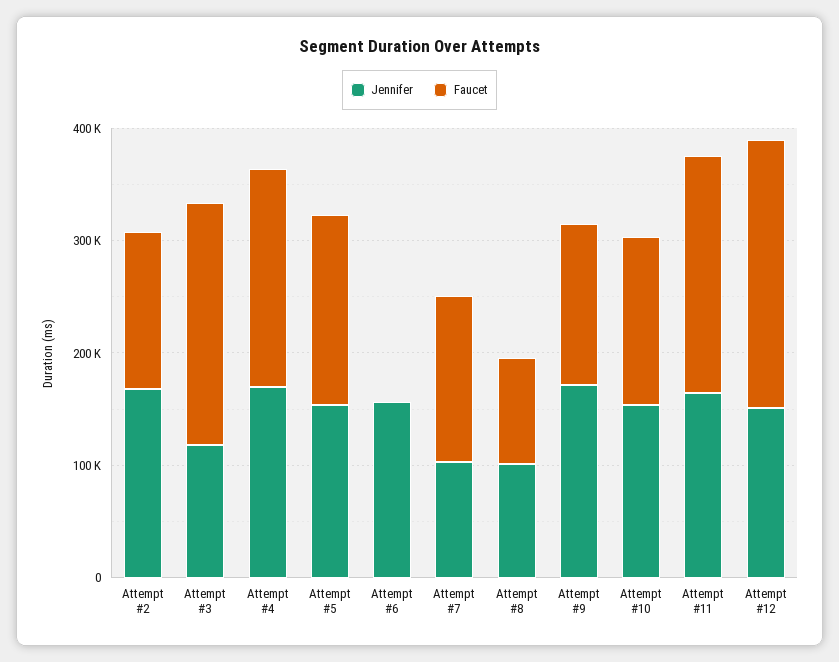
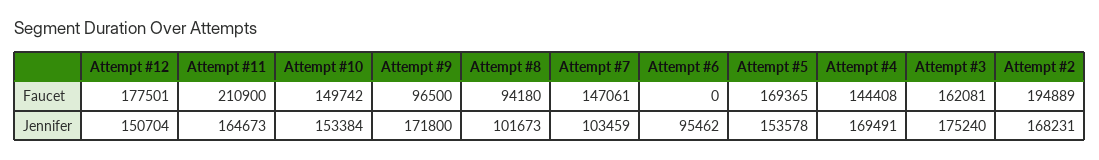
Faucet, Attempt #2: 140000 -> 194889
Jennifer, Attempt #3: 120000 -> 175240
Faucet, Attempt #3: 220000 -> 162081
Faucet, Attempt #4: 200000 -> 144408
Jennifer, Attempt #6: 160000 -> 95462
Faucet, Attempt #9: 140000 -> 96500
Faucet, Attempt #12: 240000 -> 177501

